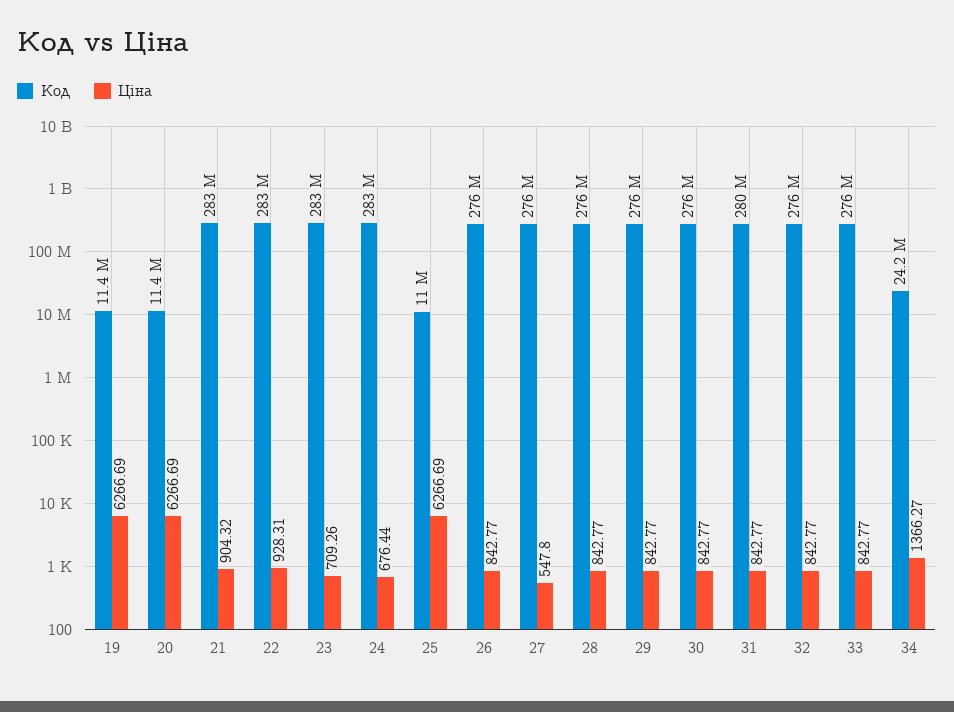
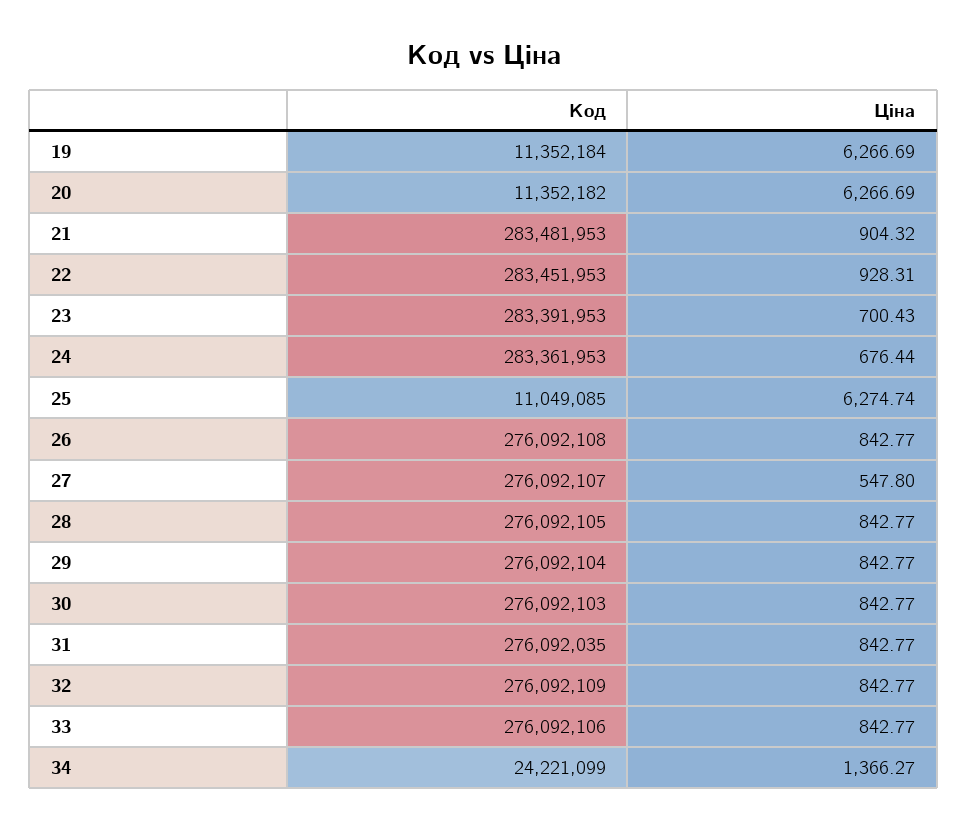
Ціна, 23: 709.26 -> 700.43
Ціна, 25: 6266.69 -> 6274.74
Код, 31: 280000000 -> 276092035

